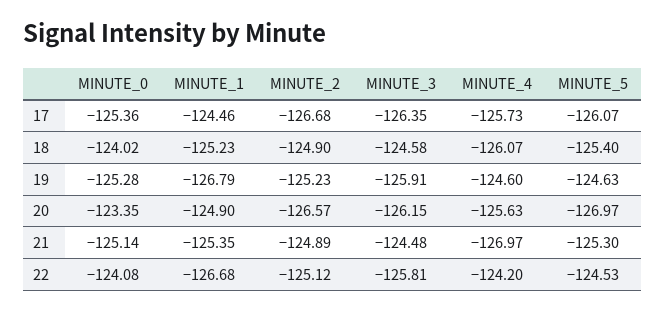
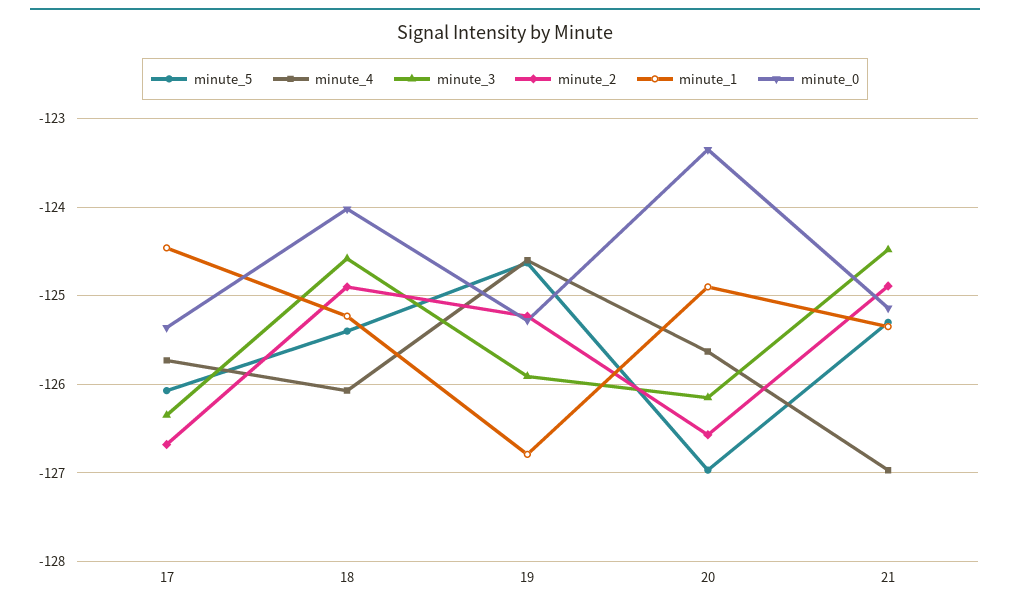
MINUTE_0, 22: -124.08 -> none
MINUTE_1, 22: -126.68 -> none
MINUTE_2, 22: -125.12 -> none
MINUTE_3, 22: -125.81 -> none
MINUTE_4, 22: -124.2 -> none
MINUTE_5, 22: -124.53 -> none

